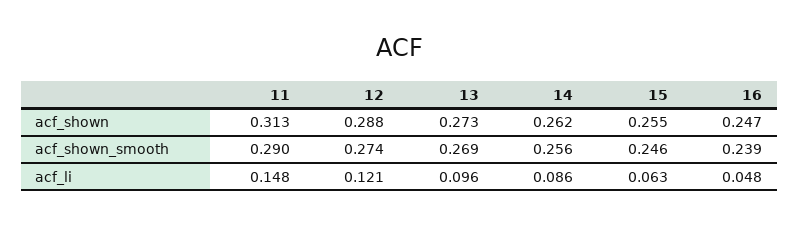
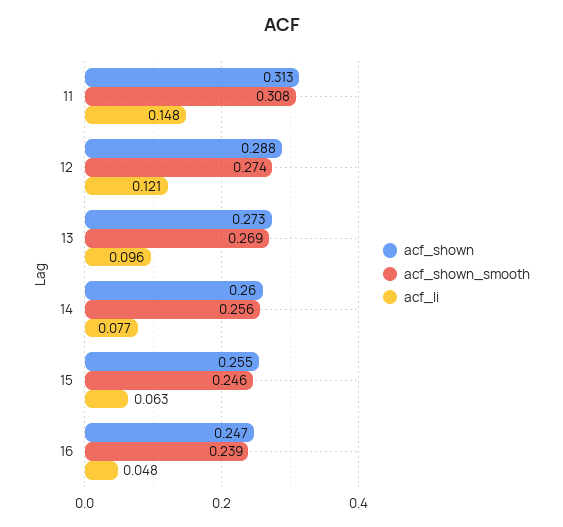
acf_shown, 14: 0.262 -> 0.26
acf_shown_smooth, 11: 0.29 -> 0.308
acf_li, 14: 0.086 -> 0.077

